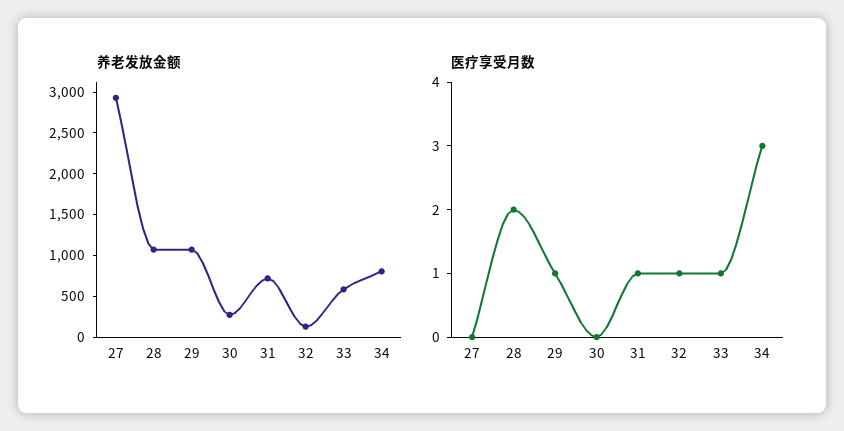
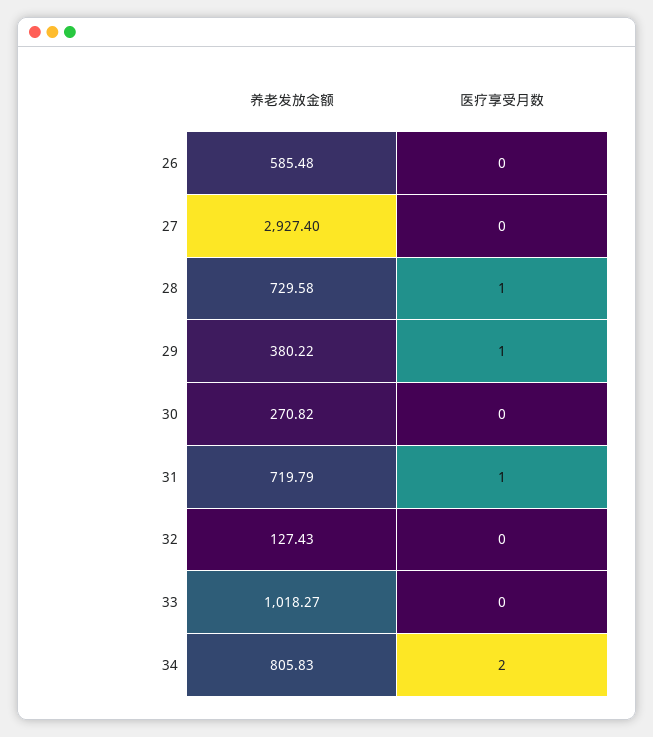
养老发放金额, 28: 1100 -> 729.58
养老发放金额, 29: 1100 -> 380.22
养老发放金额, 33: 600 -> 1018.27
医疗享受月数, 28: 2 -> 1
医疗享受月数, 32: 1 -> 0
医疗享受月数, 33: 1 -> 0
医疗享受月数, 34: 3 -> 2
养老发放金额, 26: none -> 585.48
医疗享受月数, 26: none -> 0

